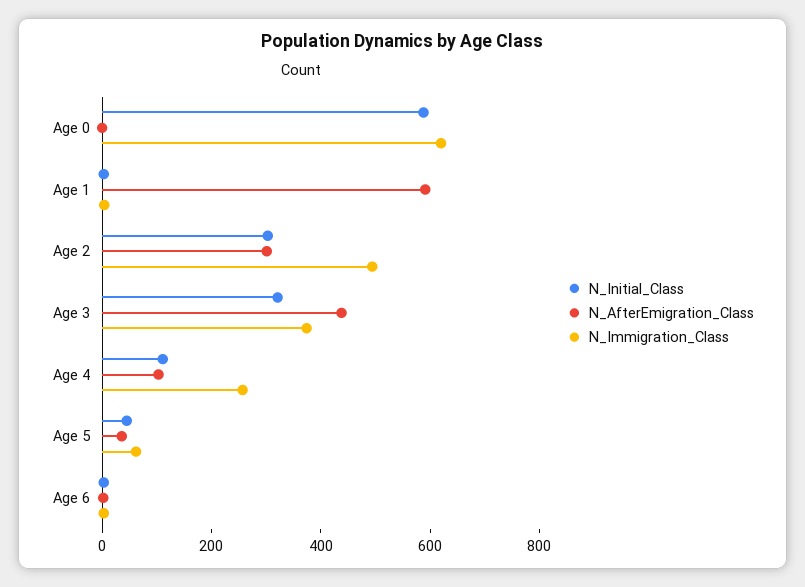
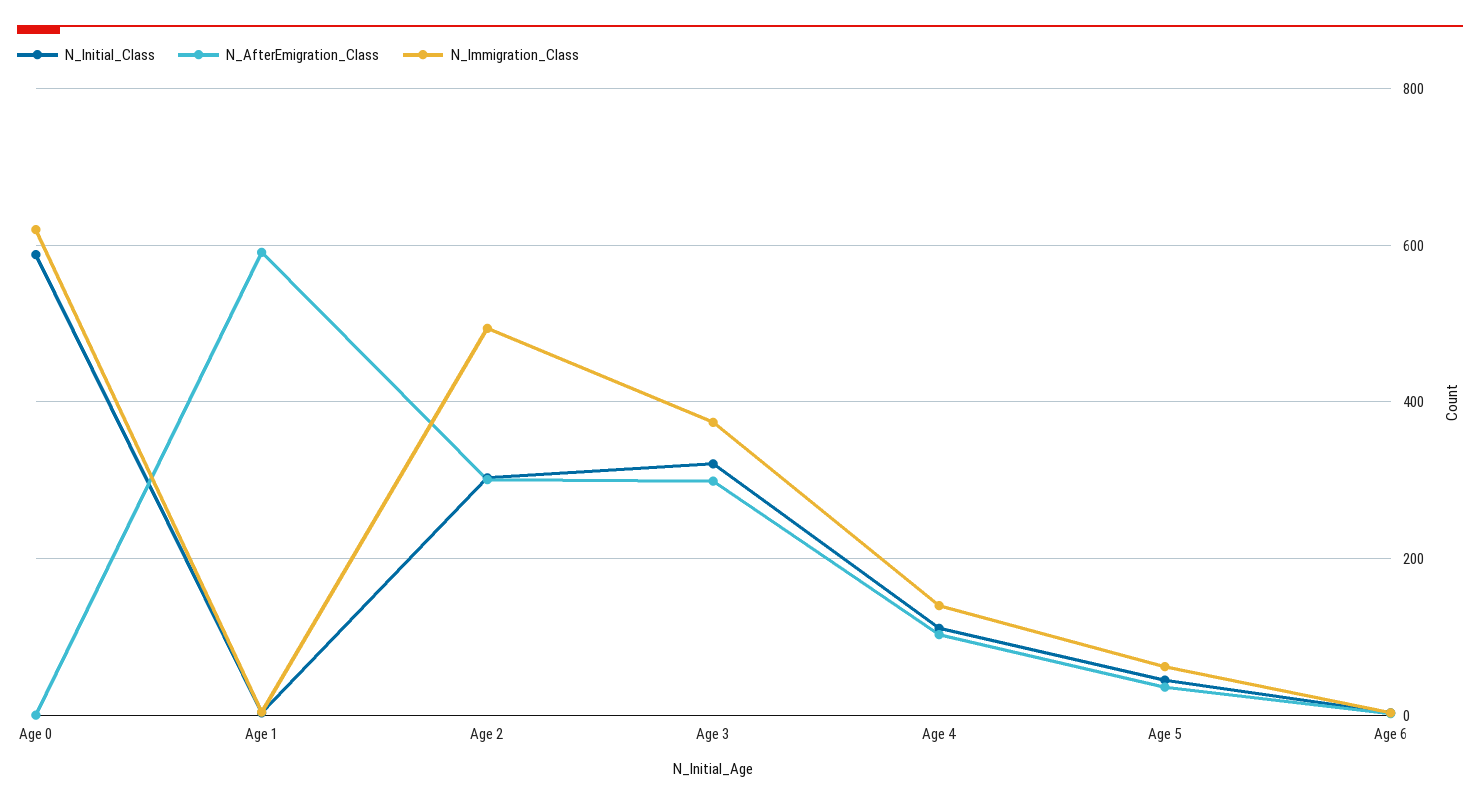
N_AfterEmigration_Class, Age 3: 450 -> 300
N_Immigration_Class, Age 4: 250 -> 140

